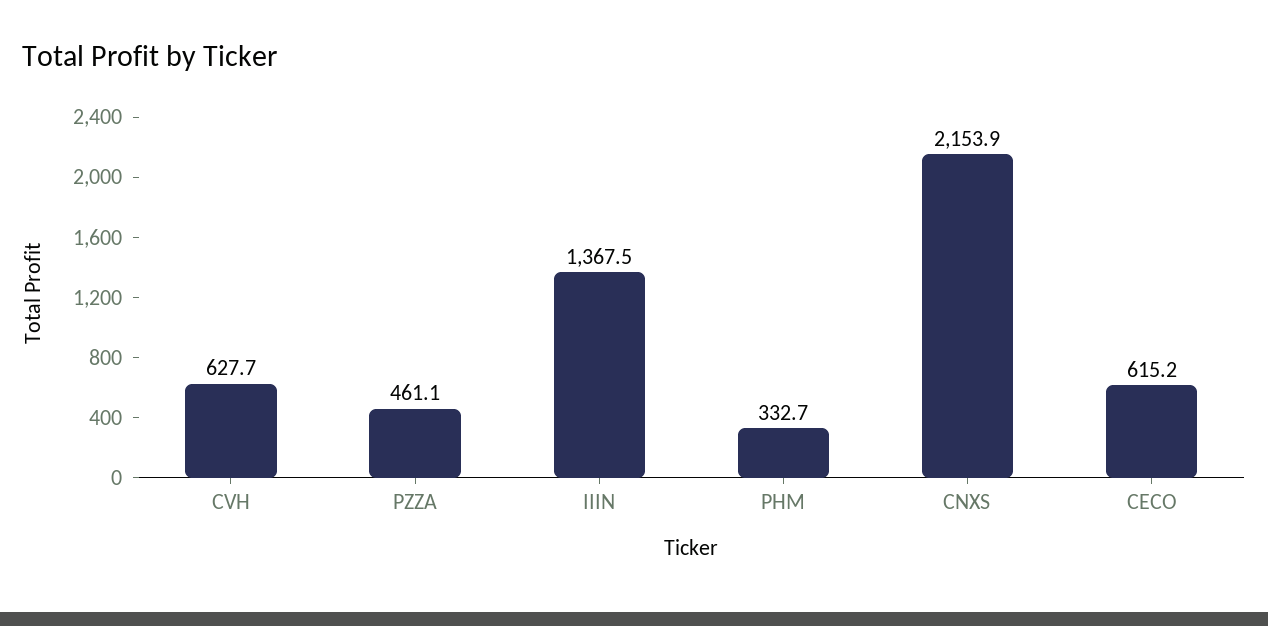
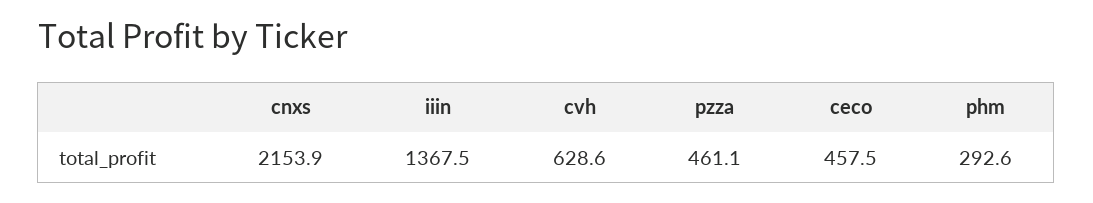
CVH: 627.7 -> 628.6
PHM: 332.7 -> 292.6
CECO: 615.2 -> 457.5

